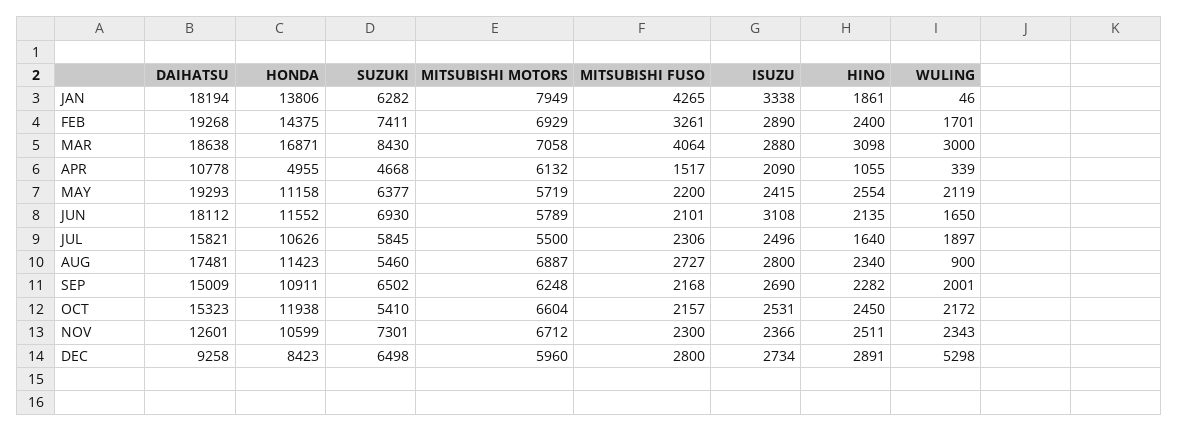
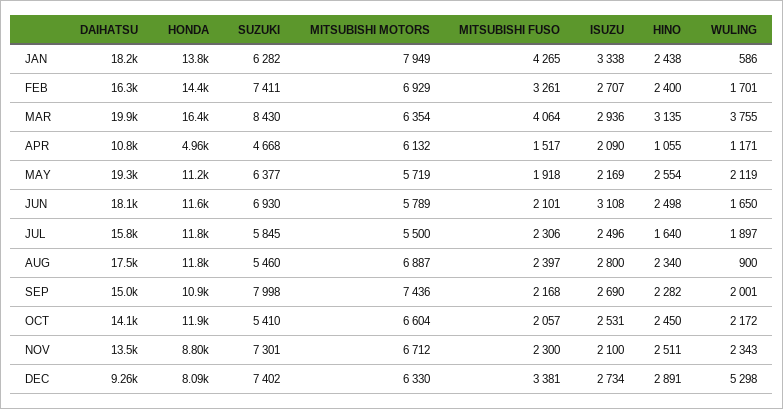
HINO, JAN: 1861 -> 2438
WULING, JAN: 46 -> 586
DAIHATSU, FEB: 19268 -> 16300
ISUZU, FEB: 2890 -> 2707
DAIHATSU, MAR: 18638 -> 19900
HONDA, MAR: 16871 -> 16400
MITSUBISHI MOTORS, MAR: 7058 -> 6354
ISUZU, MAR: 2880 -> 2936
HINO, MAR: 3098 -> 3135
WULING, MAR: 3000 -> 3755
WULING, APR: 339 -> 1171
MITSUBISHI FUSO, MAY: 2200 -> 1918
ISUZU, MAY: 2415 -> 2169
HINO, JUN: 2135 -> 2498
HONDA, JUL: 10626 -> 11800
HONDA, AUG: 11423 -> 11800
MITSUBISHI FUSO, AUG: 2727 -> 2397
SUZUKI, SEP: 6502 -> 7998
MITSUBISHI MOTORS, SEP: 6248 -> 7436
DAIHATSU, OCT: 15323 -> 14100
MITSUBISHI FUSO, OCT: 2157 -> 2057
DAIHATSU, NOV: 12601 -> 13500
HONDA, NOV: 10599 -> 8800
ISUZU, NOV: 2366 -> 2100
HONDA, DEC: 8423 -> 8090
SUZUKI, DEC: 6498 -> 7402
MITSUBISHI MOTORS, DEC: 5960 -> 6330
MITSUBISHI FUSO, DEC: 2800 -> 3381

